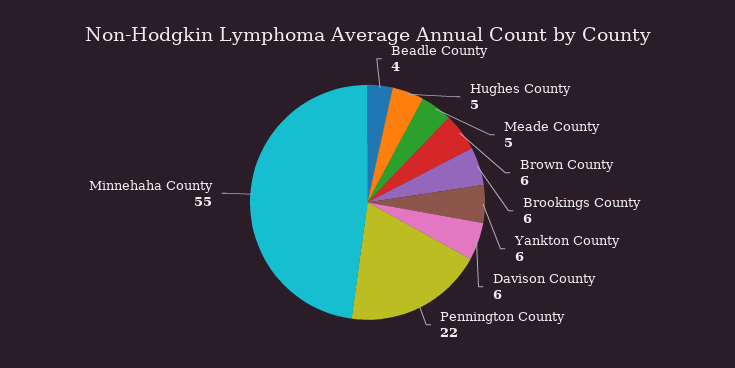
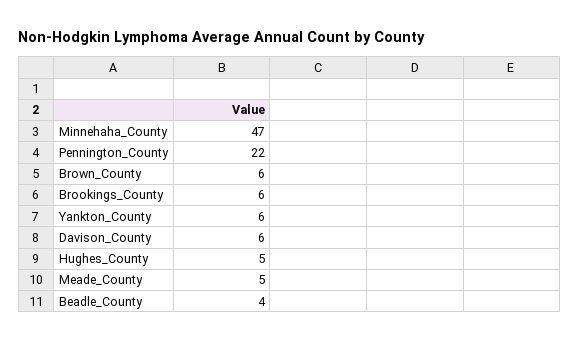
Minnehaha County: 55 -> 47

